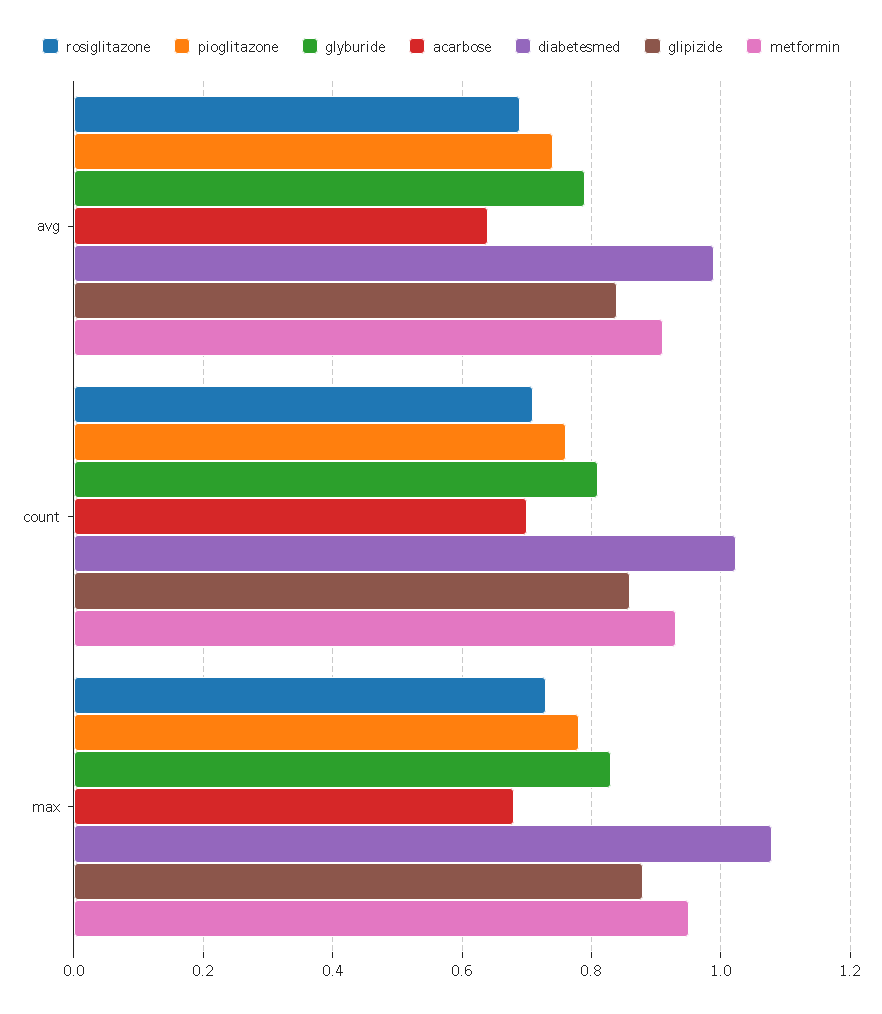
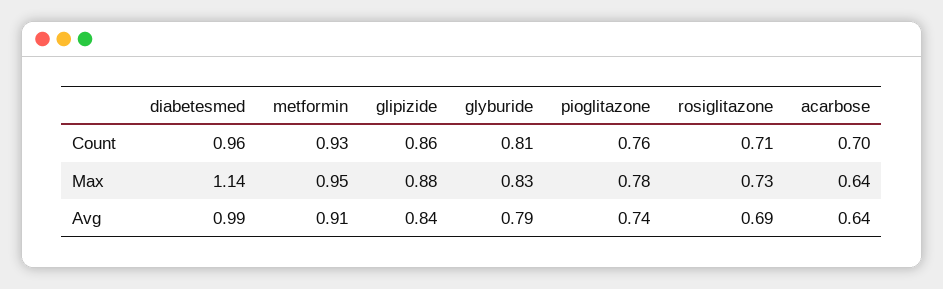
diabetesmed, count: 1.02 -> 0.96
acarbose, max: 0.68 -> 0.64
diabetesmed, max: 1.08 -> 1.14

